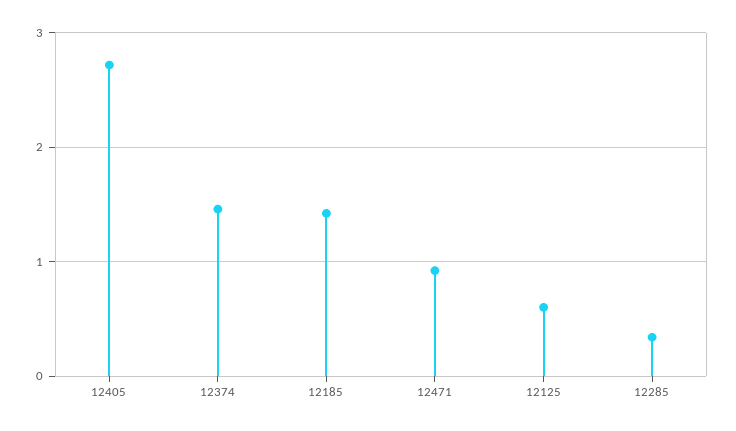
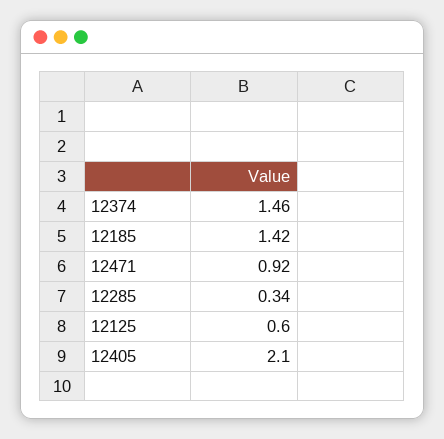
12405: 2.7 -> 2.1

